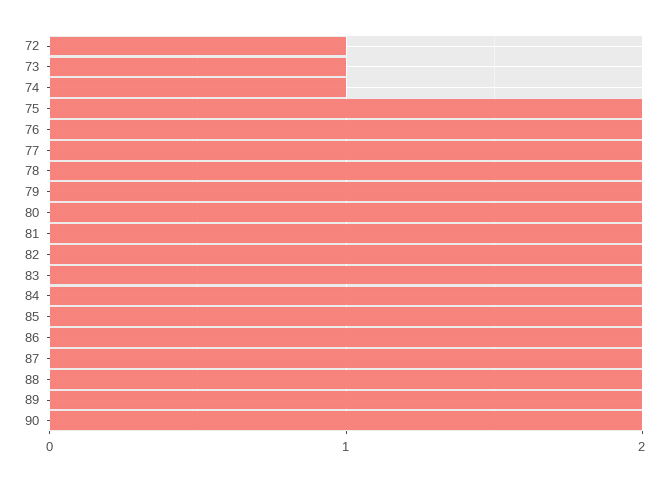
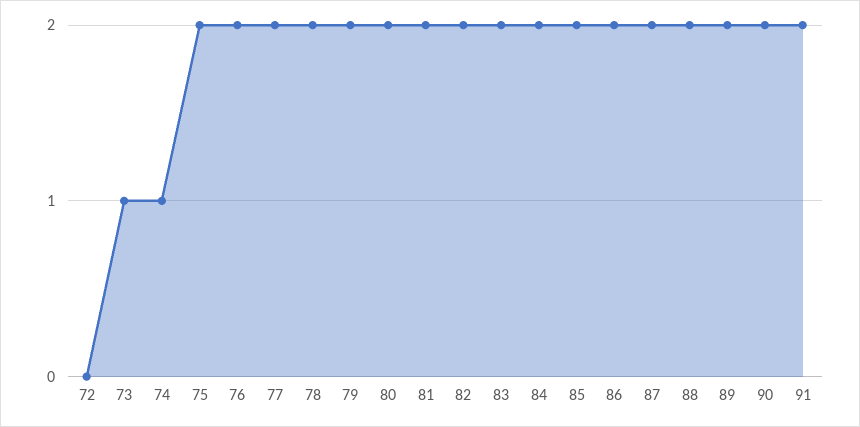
72: 1 -> 0
91: none -> 2

